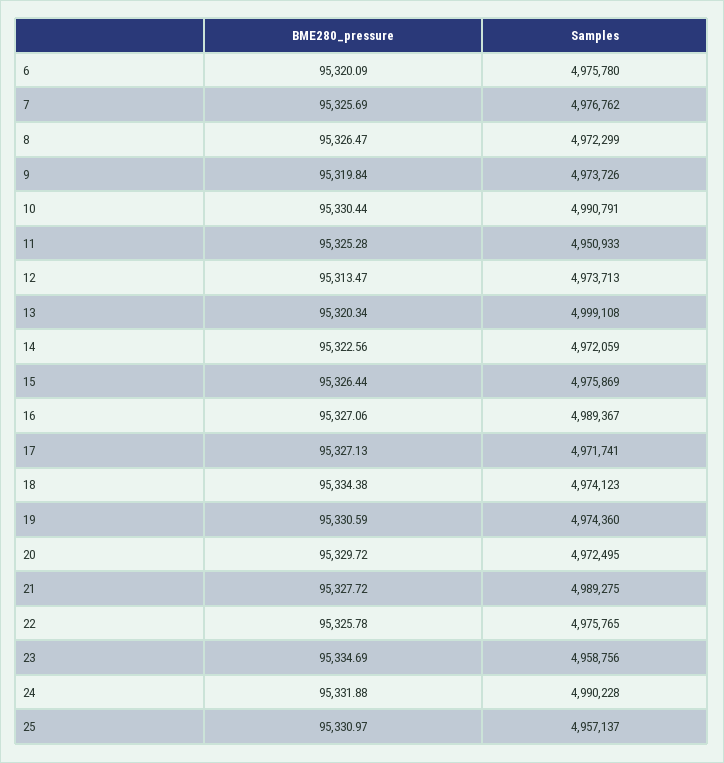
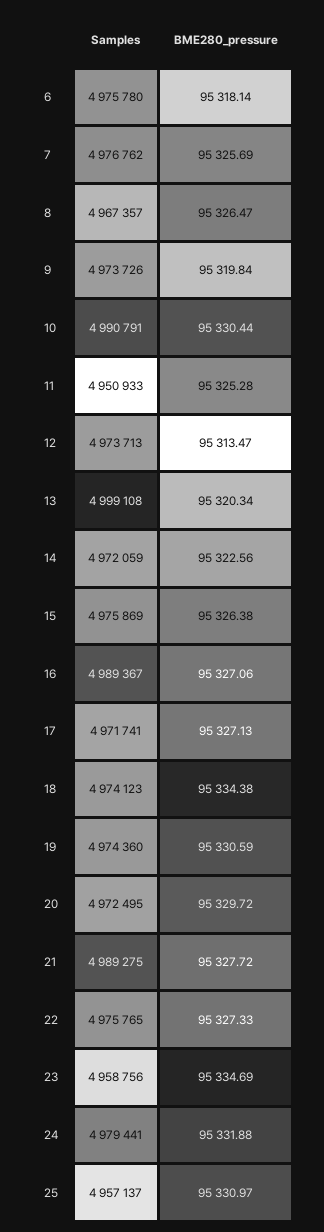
BME280_pressure, 6: 95320.09 -> 95318.14
Samples, 8: 4972299 -> 4967357
BME280_pressure, 15: 95326.44 -> 95326.38
BME280_pressure, 22: 95325.78 -> 95327.33
Samples, 24: 4990228 -> 4979441

